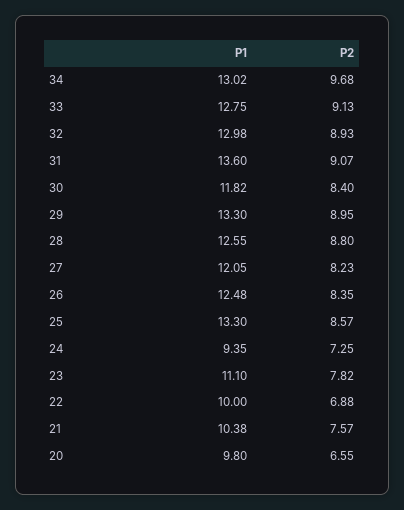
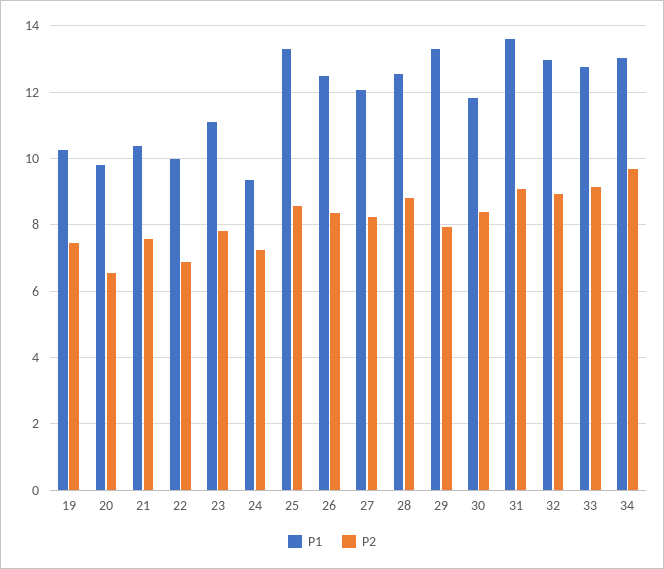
P2, 29: 8.95 -> 8
P1, 19: none -> 10.2
P2, 19: none -> 7.4

